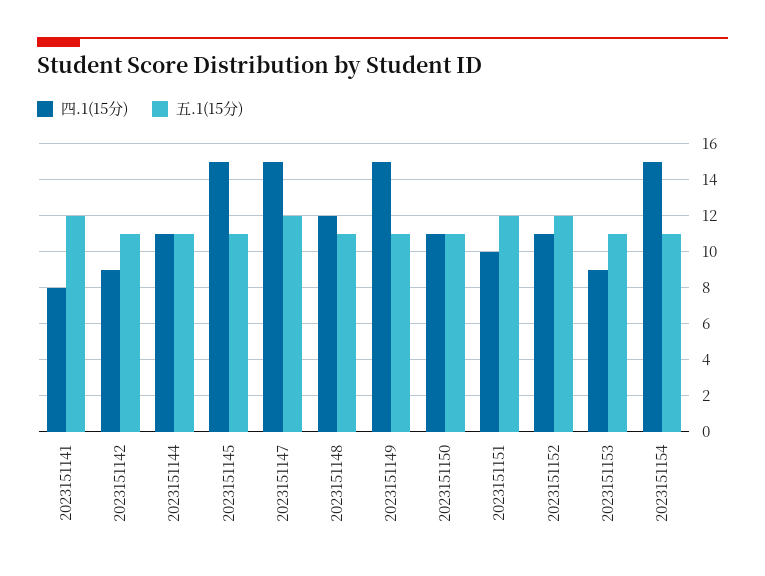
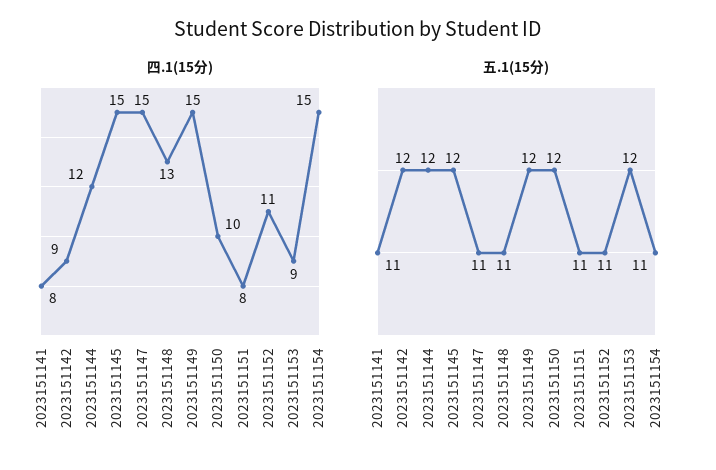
五.1(15分), 2023151141: 12 -> 11
五.1(15分), 2023151142: 11 -> 12
四.1(15分), 2023151144: 11 -> 12
五.1(15分), 2023151144: 11 -> 12
五.1(15分), 2023151145: 11 -> 12
五.1(15分), 2023151147: 12 -> 11
四.1(15分), 2023151148: 12 -> 13
五.1(15分), 2023151149: 11 -> 12
四.1(15分), 2023151150: 11 -> 10
五.1(15分), 2023151150: 11 -> 12
四.1(15分), 2023151151: 10 -> 8
五.1(15分), 2023151151: 12 -> 11
五.1(15分), 2023151152: 12 -> 11
五.1(15分), 2023151153: 11 -> 12

